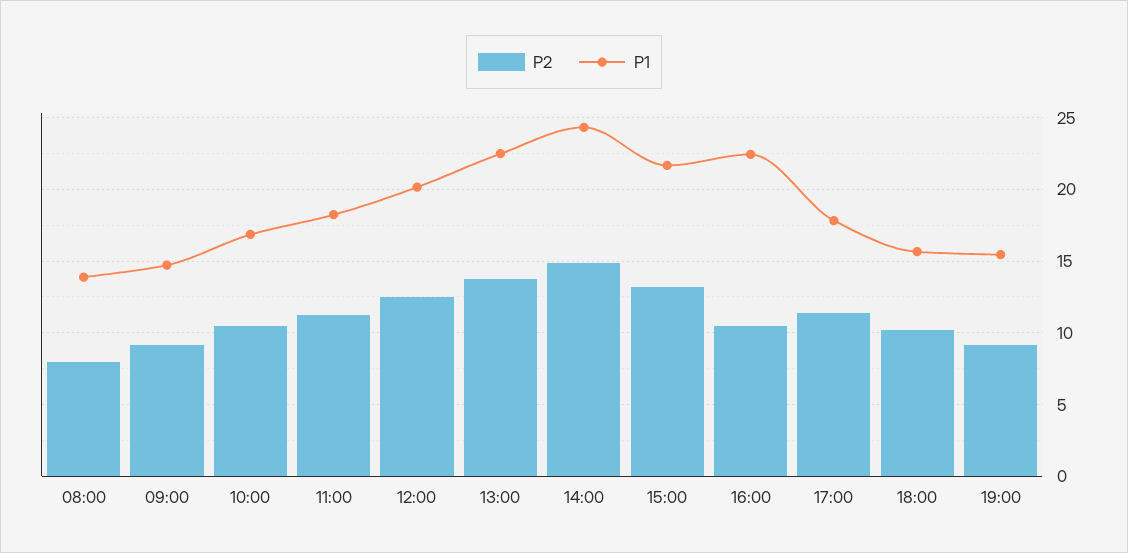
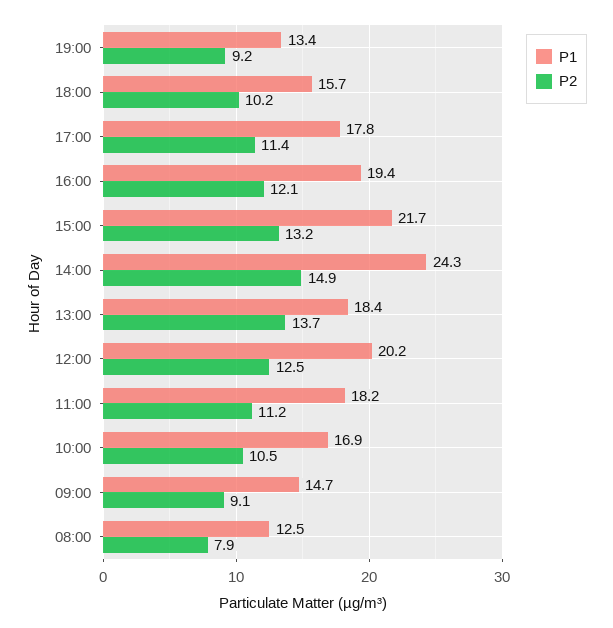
P1, 08:00: 14 -> 12.5
P1, 13:00: 22.5 -> 18.4
P2, 16:00: 10.5 -> 12.1
P1, 16:00: 22.5 -> 19.4
P1, 19:00: 15.5 -> 13.4

